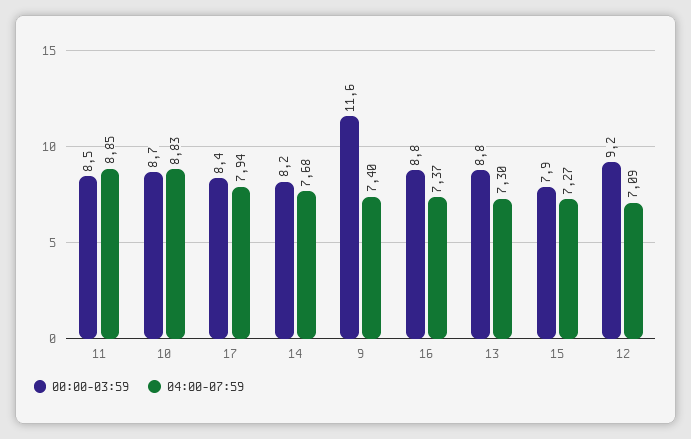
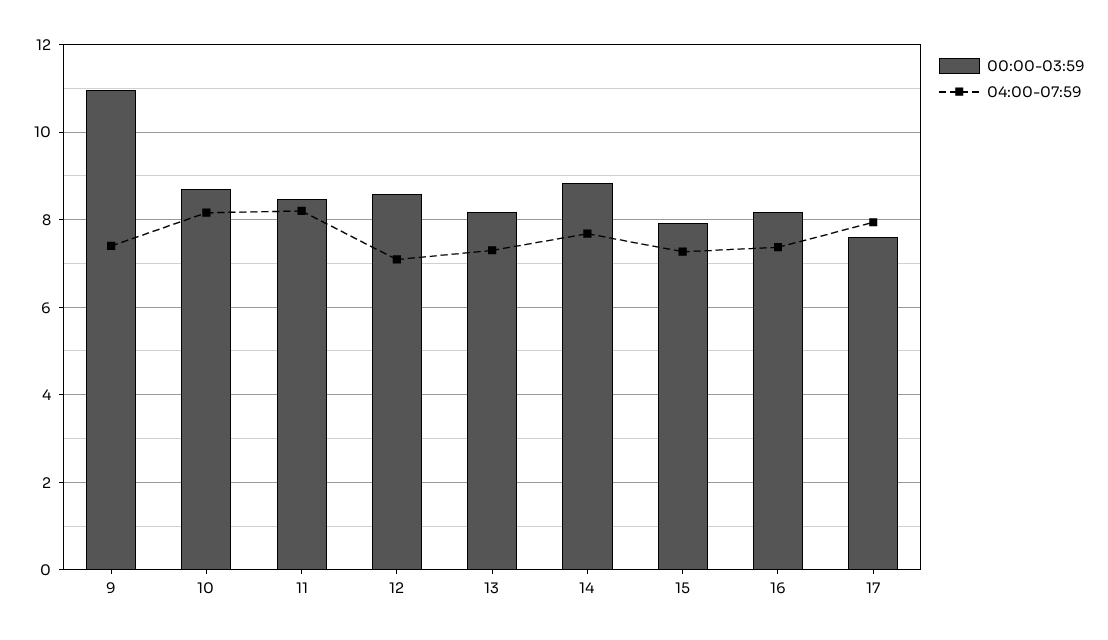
04:00-07:59, 11: 8.85 -> 8.2
04:00-07:59, 10: 8.83 -> 8.2
00:00-03:59, 17: 8.4 -> 7.6
00:00-03:59, 14: 8.2 -> 8.8
00:00-03:59, 9: 11.6 -> 11
00:00-03:59, 16: 8.8 -> 8.2
00:00-03:59, 13: 8.8 -> 8.2
00:00-03:59, 12: 9.2 -> 8.6

